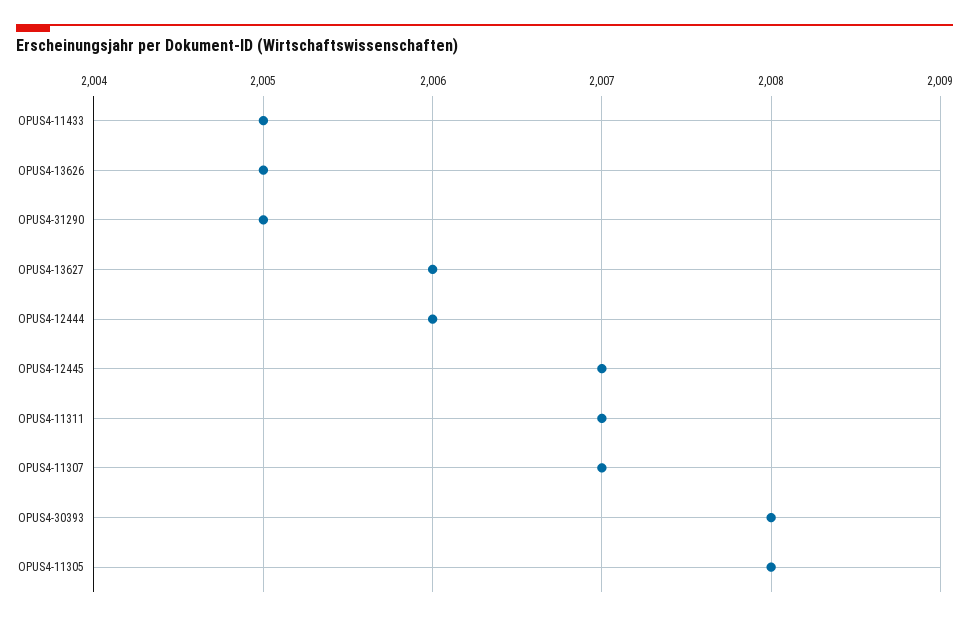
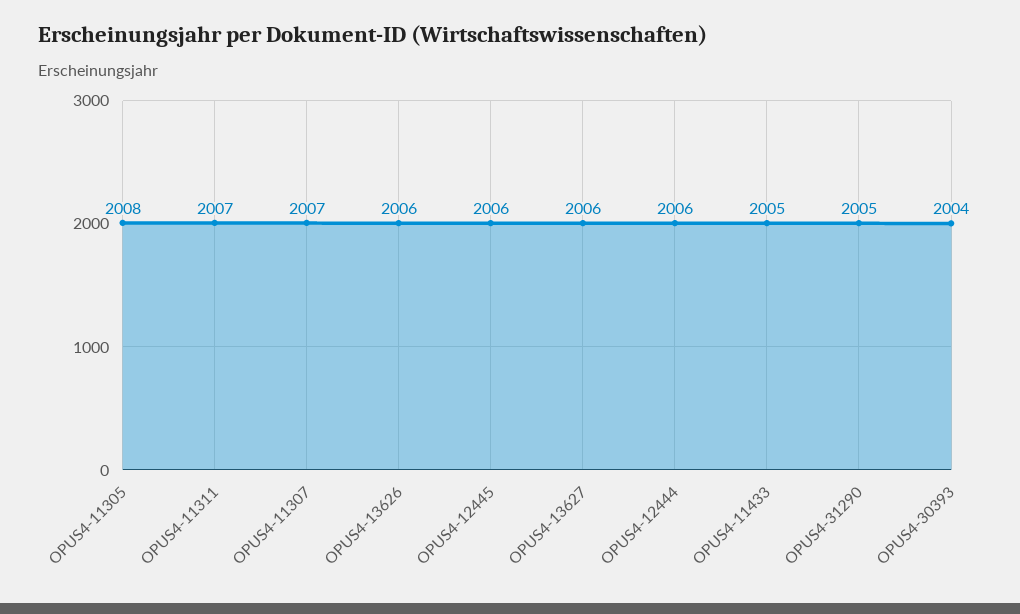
OPUS4-13626: 2005 -> 2006
OPUS4-12445: 2007 -> 2006
OPUS4-30393: 2008 -> 2004

